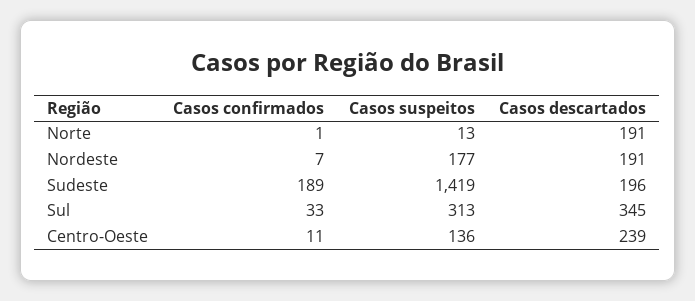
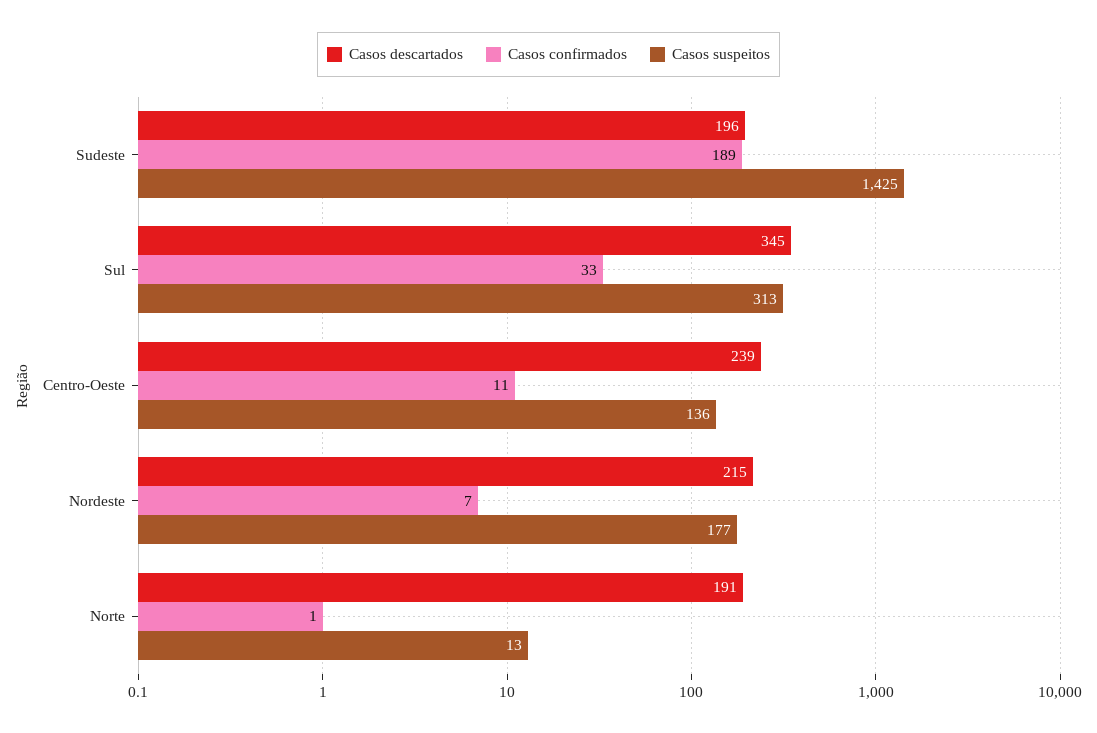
Casos descartados, Nordeste: 191 -> 215
Casos suspeitos, Sudeste: 1419 -> 1425

